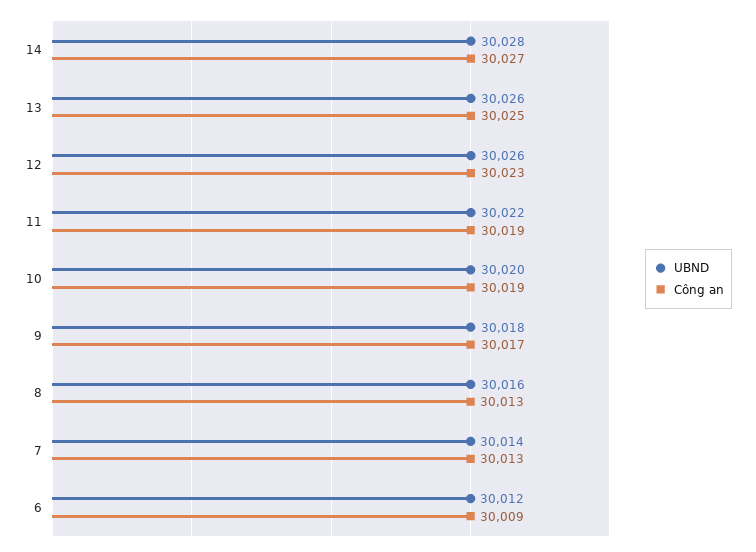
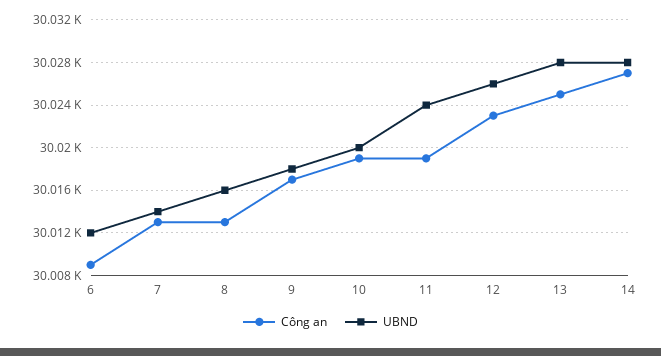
UBND, 13: 30026 -> 30028
UBND, 11: 30022 -> 30024

